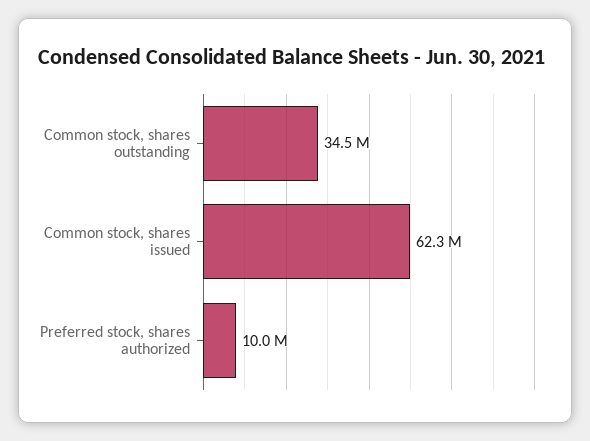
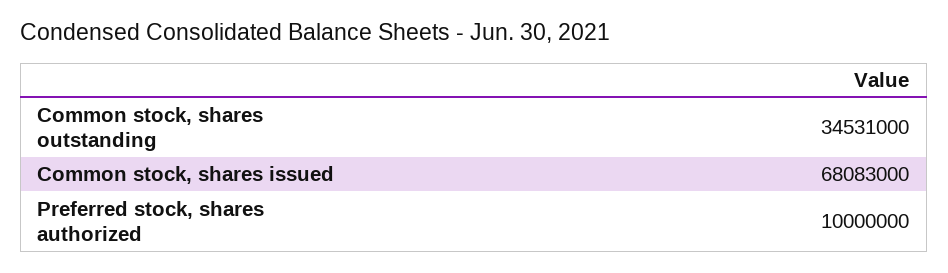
Common stock, shares issued: 62300000 -> 68083000

